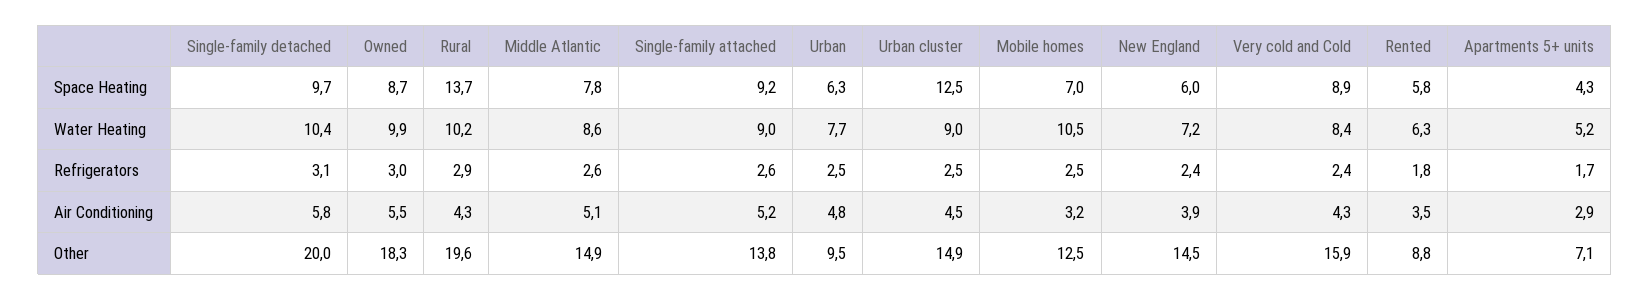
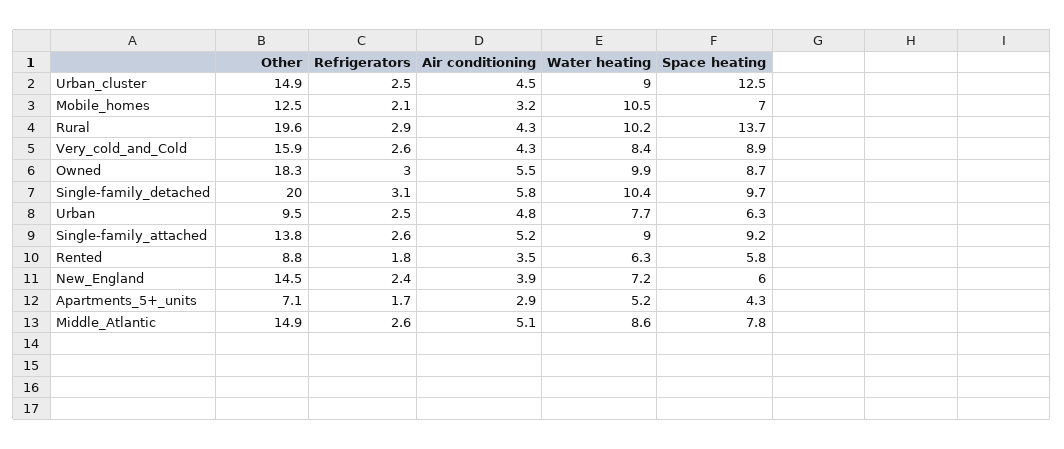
Mobile homes, Refrigerators: 2.5 -> 2.1
Very cold and Cold, Refrigerators: 2.4 -> 2.6

